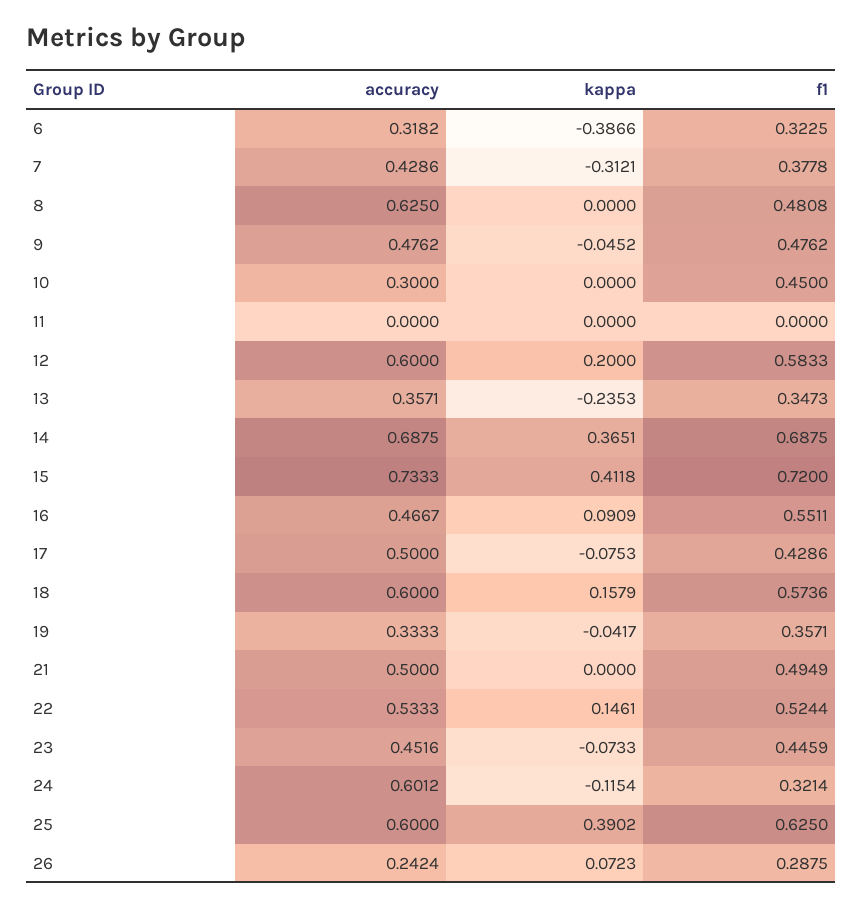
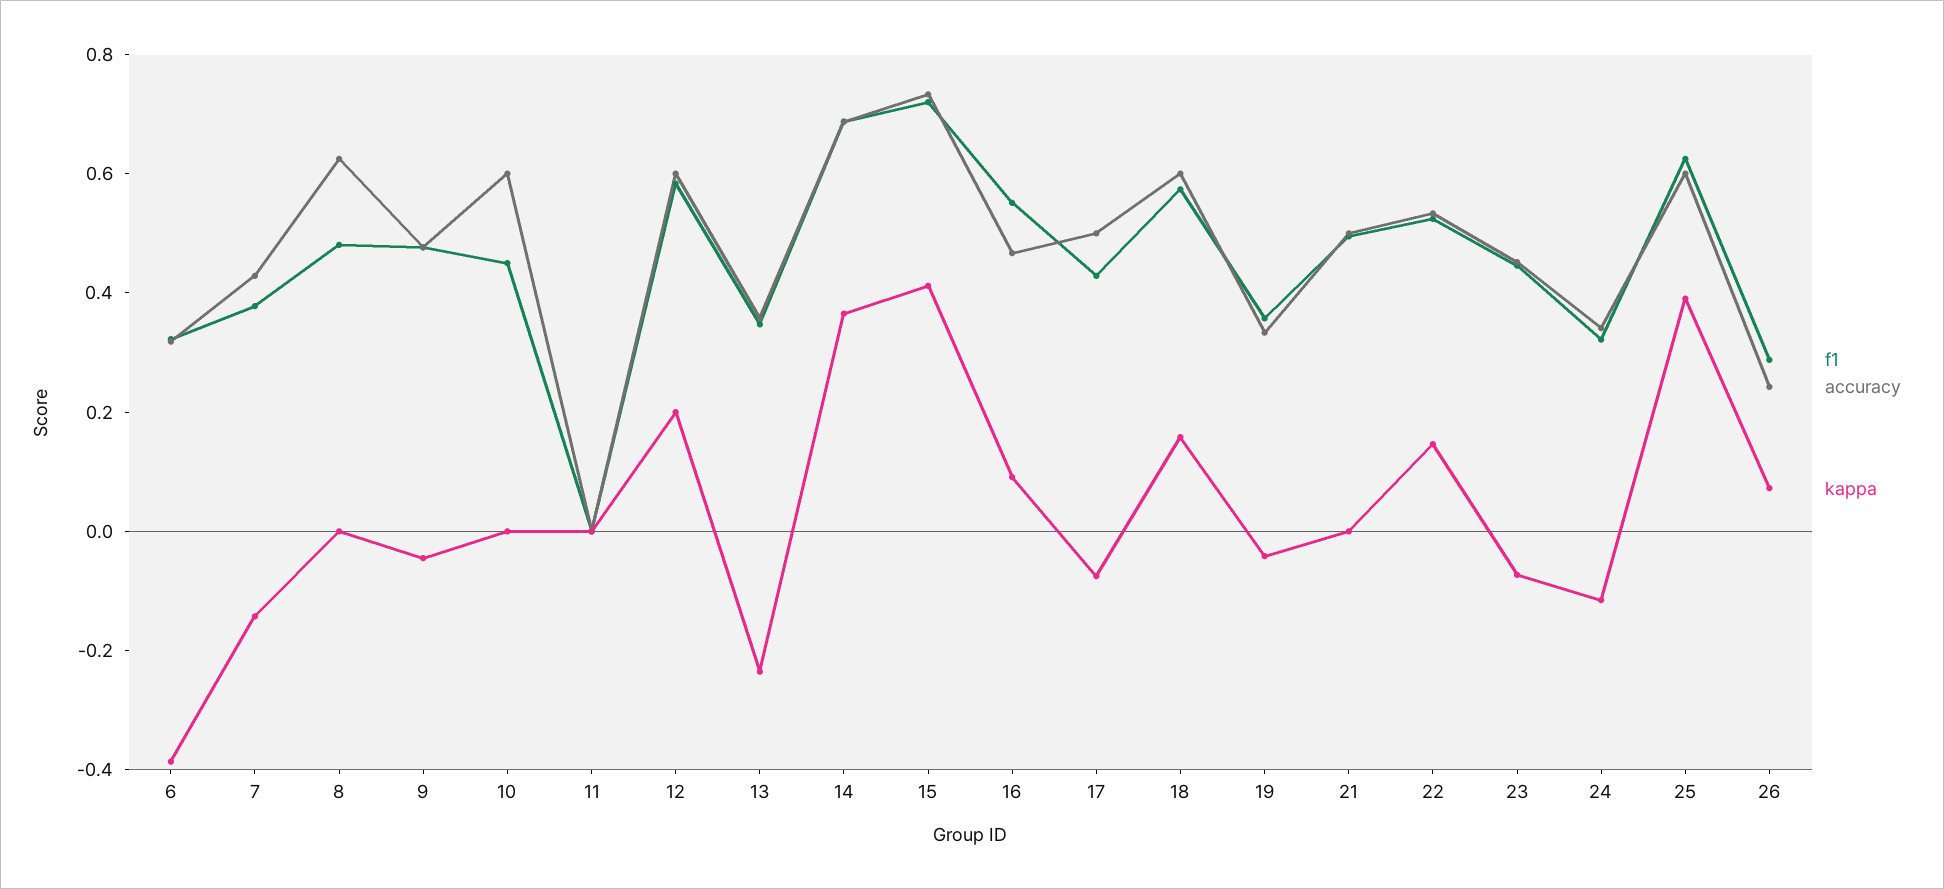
kappa, 7: -0.3121 -> -0.15
accuracy, 10: 0.3 -> 0.6
accuracy, 24: 0.6012 -> 0.35

